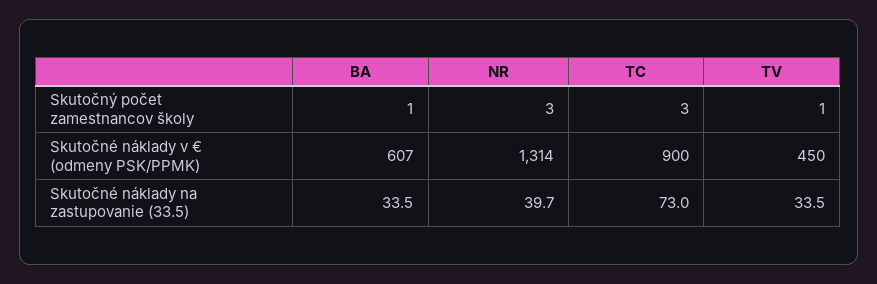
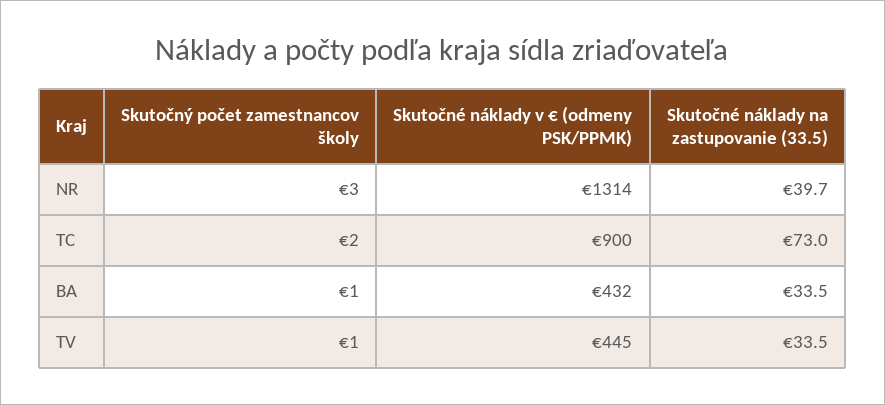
TC, Skutočný počet zamestnancov školy: 3 -> 2
BA, Skutočné náklady v € (odmeny PSK/PPMK): 607 -> 432
TV, Skutočné náklady v € (odmeny PSK/PPMK): 450 -> 445

